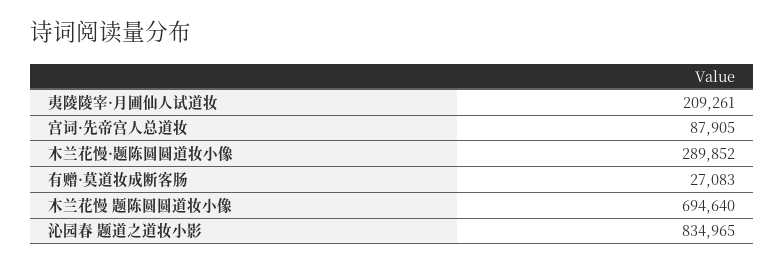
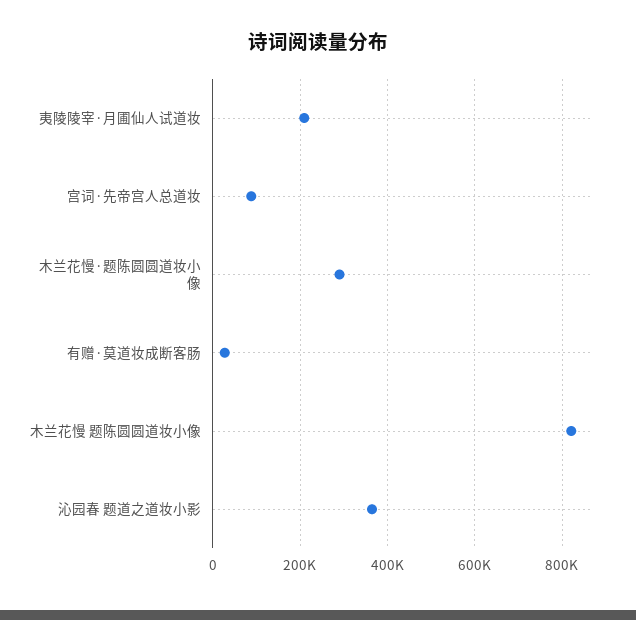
木兰花慢 题陈圆圆道妆小像: 694640 -> 820000
沁园春 题道之道妆小影: 834965 -> 360000

